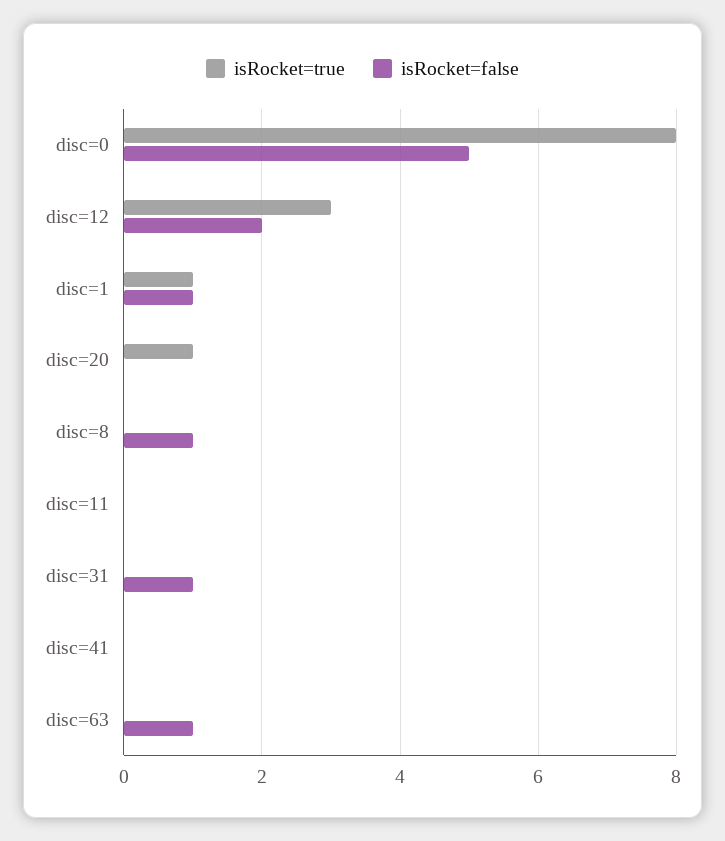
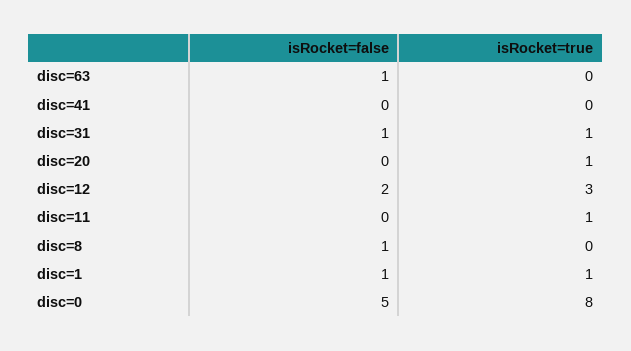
isRocket=true, disc=11: 0 -> 1
isRocket=true, disc=31: 0 -> 1

